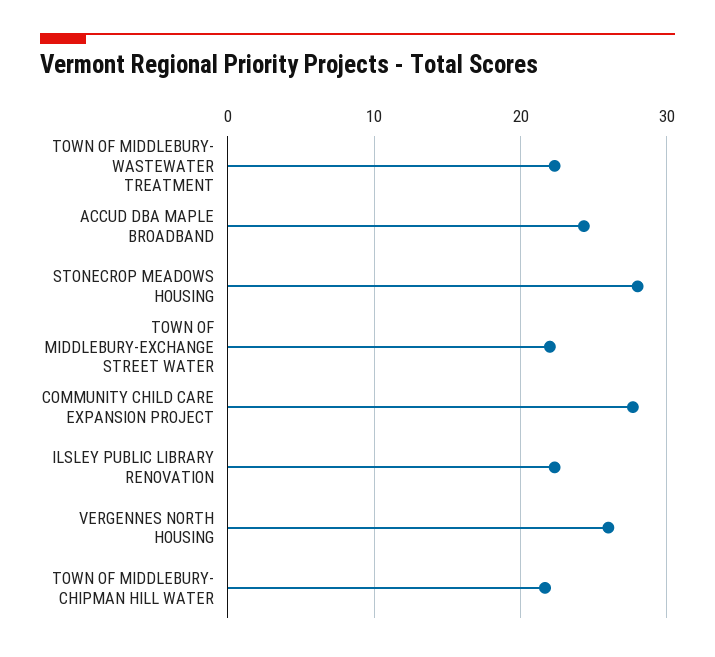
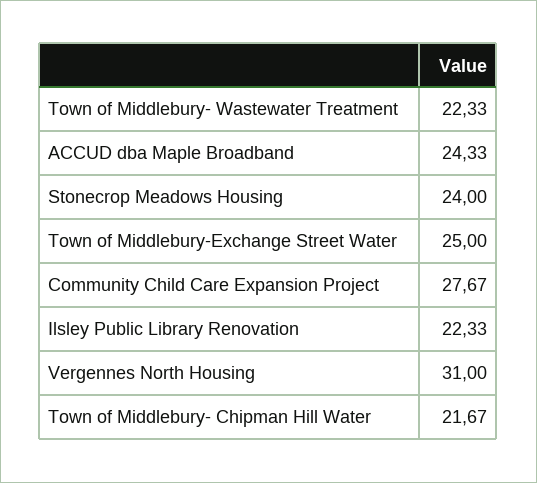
STONECROP MEADOWS HOUSING: 28 -> 24
TOWN OF MIDDLEBURY-EXCHANGE STREET WATER: 22 -> 25
VERGENNES NORTH HOUSING: 26 -> 31

